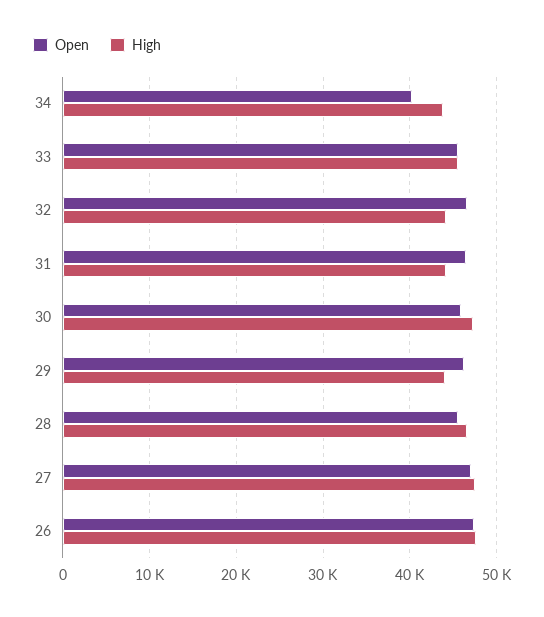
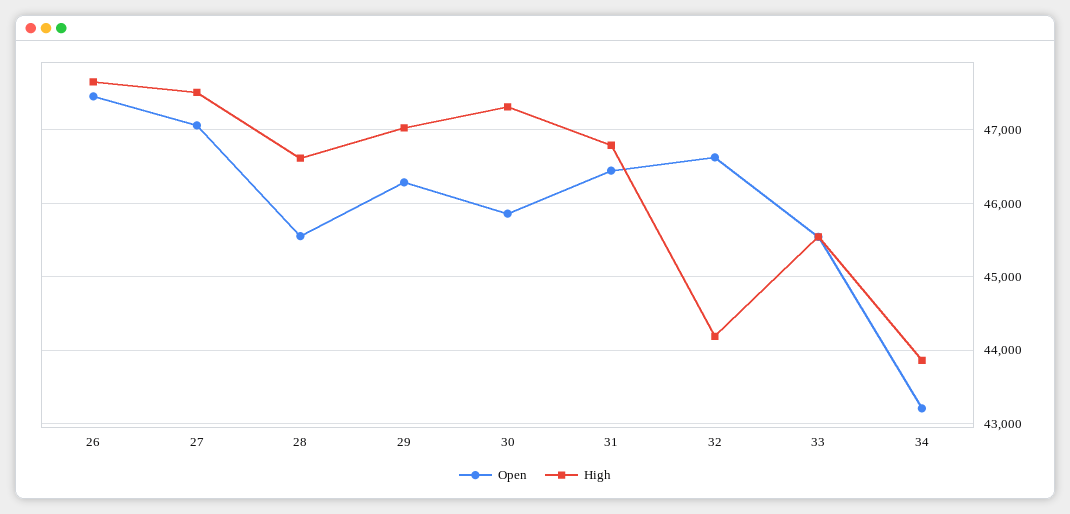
Open, 34: 40000 -> 43200
High, 31: 44000 -> 46800
High, 29: 44000 -> 47000

